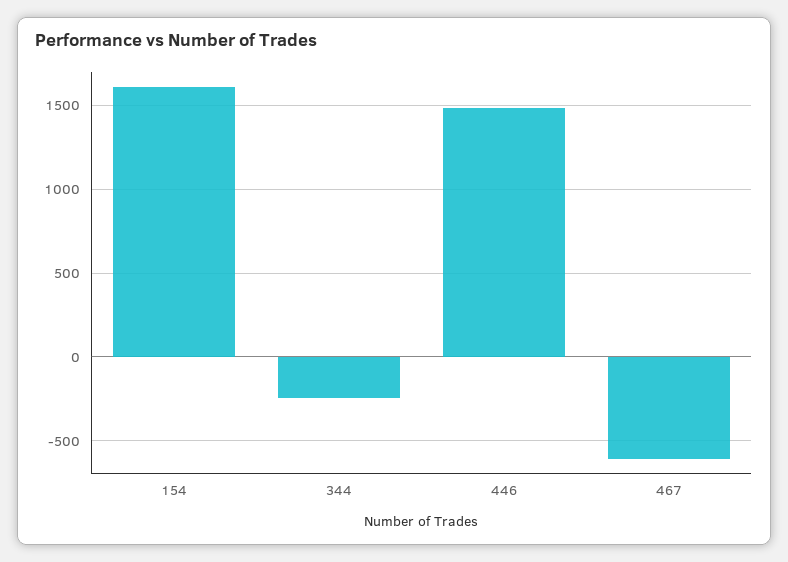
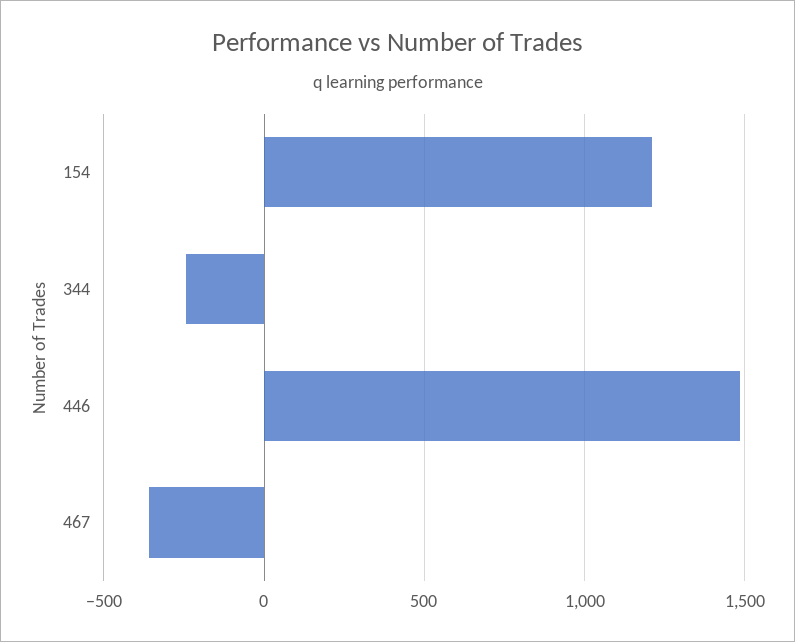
154: 1600 -> 1200
467: -600 -> -350

